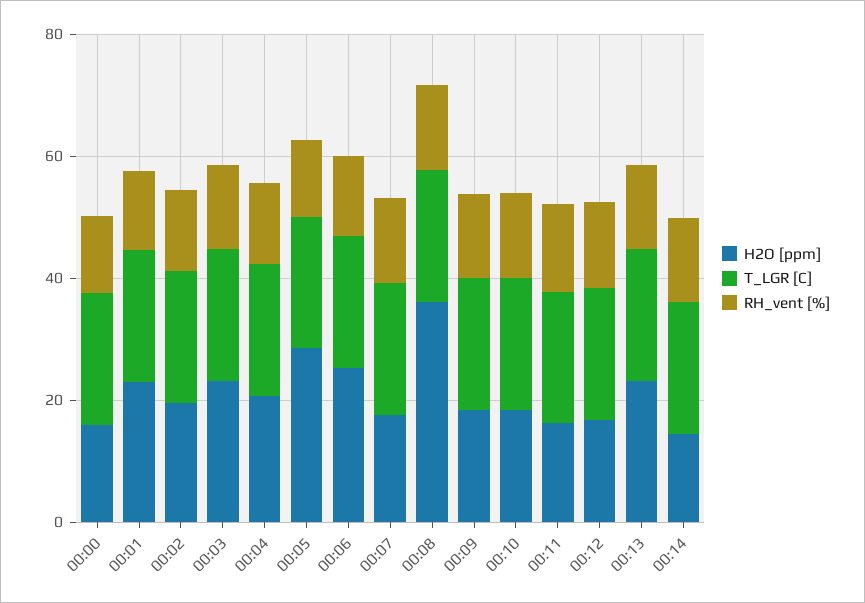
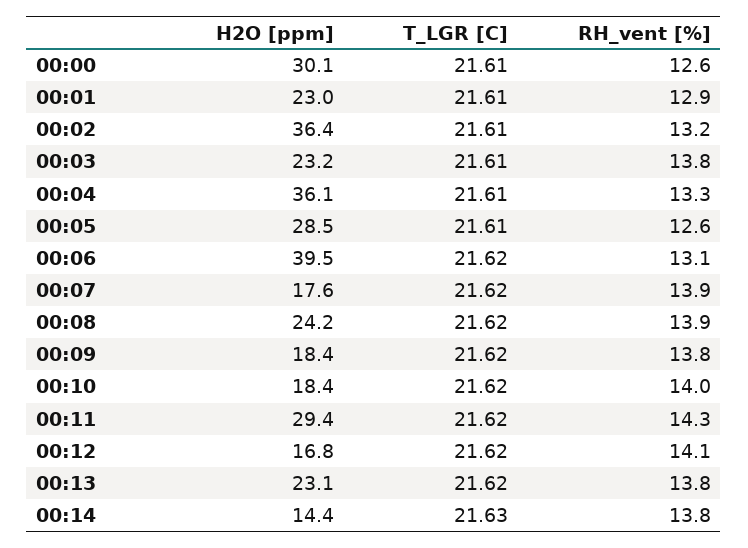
H2O [ppm], 00:00: 15 -> 30.1
H2O [ppm], 00:02: 20 -> 36.4
H2O [ppm], 00:04: 20 -> 36.1
H2O [ppm], 00:06: 25 -> 39.5
H2O [ppm], 00:08: 35 -> 24.2
H2O [ppm], 00:11: 15 -> 29.4

